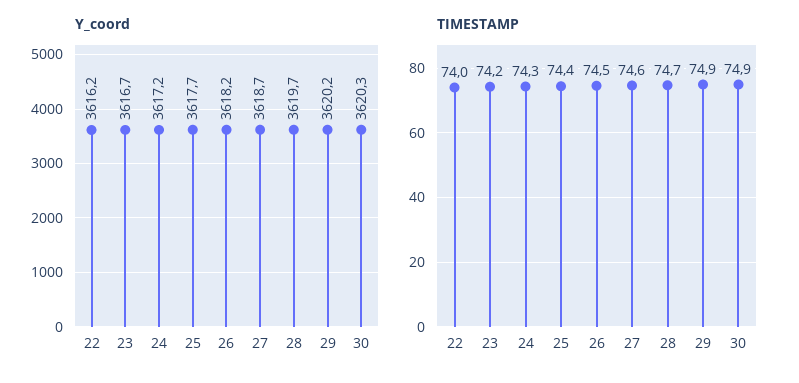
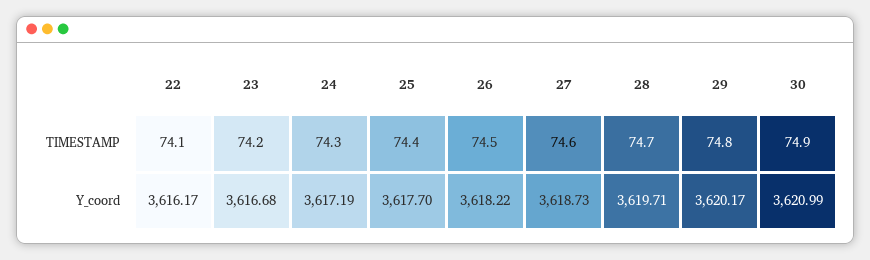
Y_coord, 30: 3620.3 -> 3620.99
TIMESTAMP, 22: 74 -> 74.1
TIMESTAMP, 29: 74.9 -> 74.8

